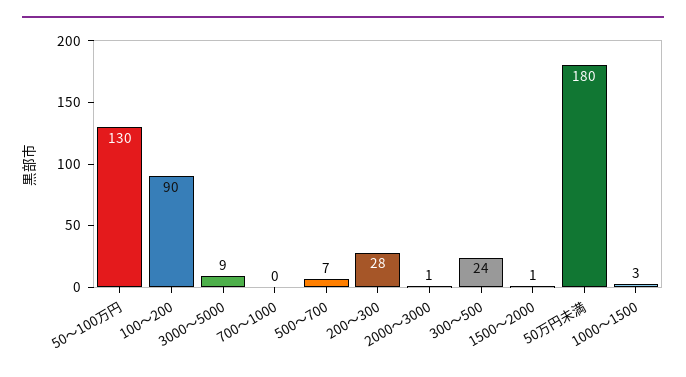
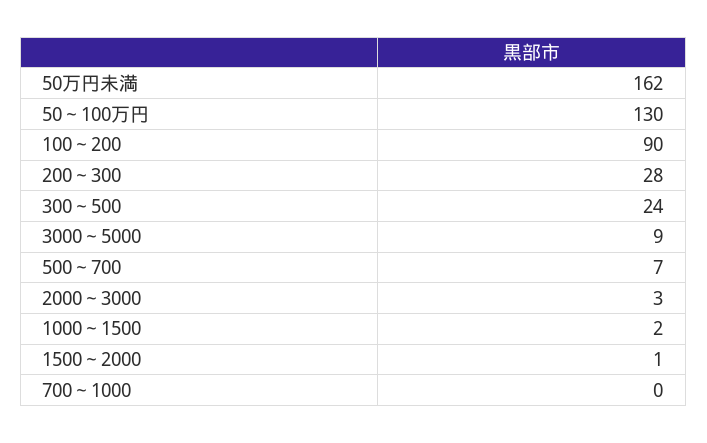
2000～3000: 1 -> 3
50万円未満: 180 -> 162
1000～1500: 3 -> 2

